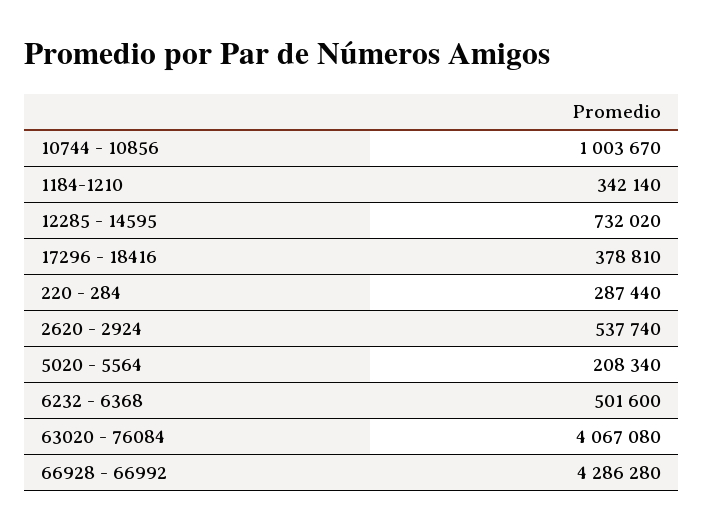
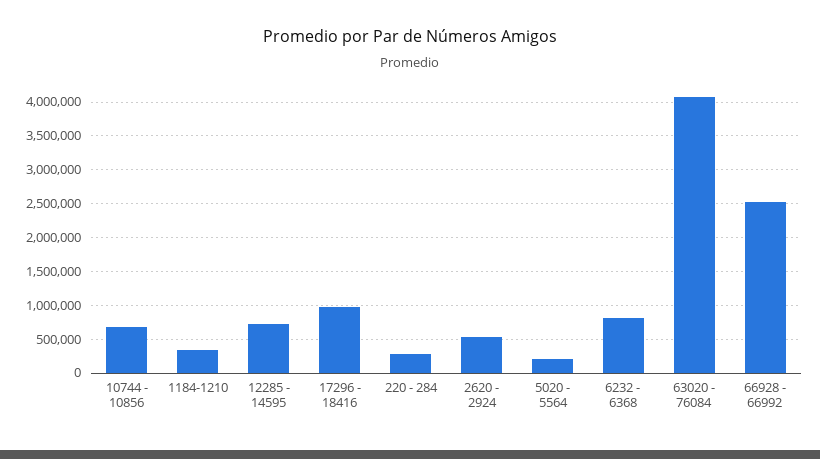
10744 - 10856: 1003670 -> 700000
17296 - 18416: 378810 -> 1000000
6232 - 6368: 501600 -> 800000
66928 - 66992: 4286280 -> 2500000

